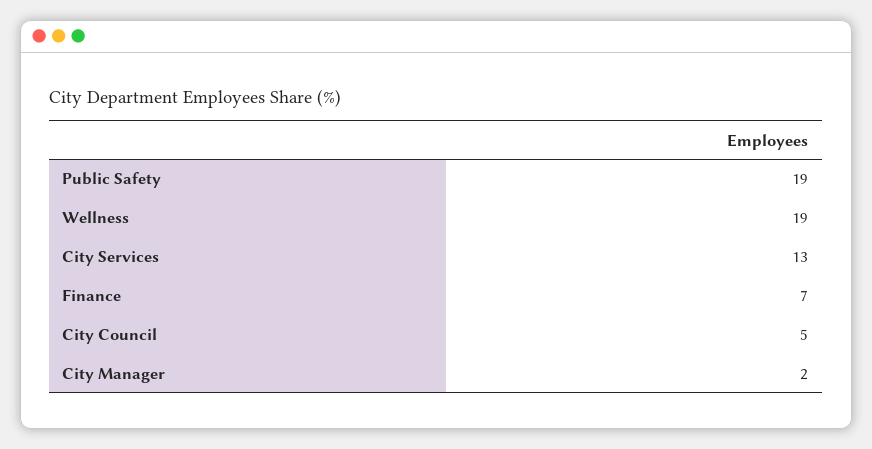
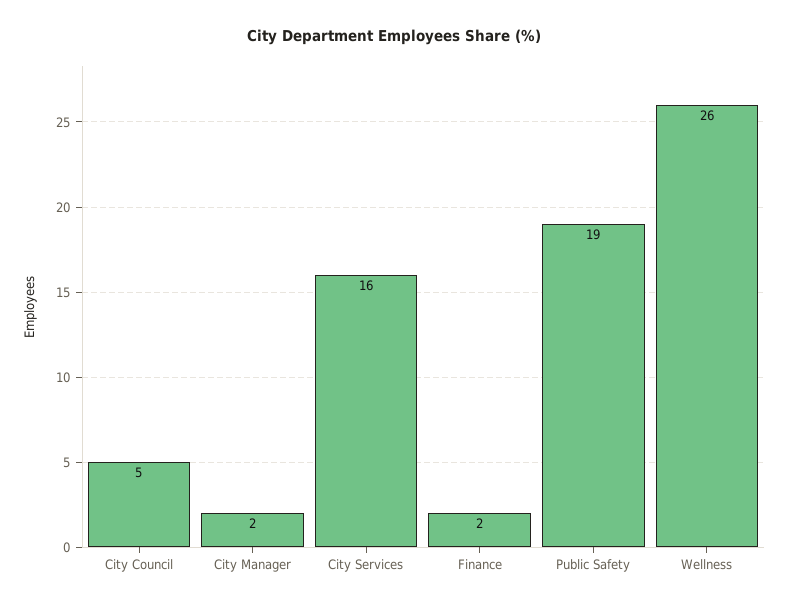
Wellness: 19 -> 26
City Services: 13 -> 16
Finance: 7 -> 2

